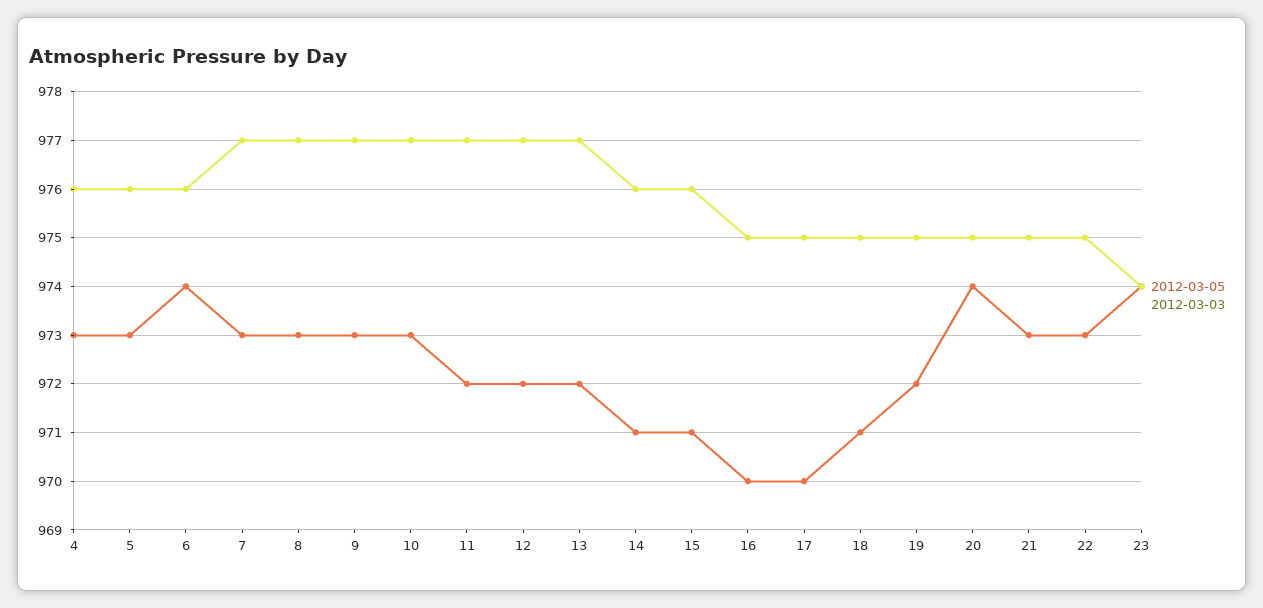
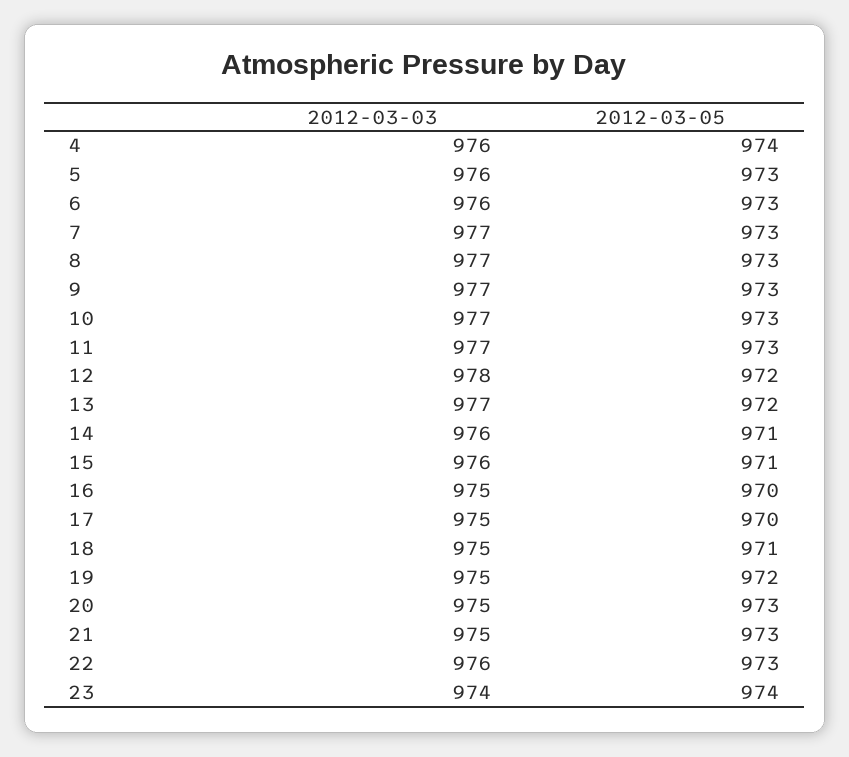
2012-03-05, 4: 973 -> 974
2012-03-05, 6: 974 -> 973
2012-03-05, 11: 972 -> 973
2012-03-03, 12: 977 -> 978
2012-03-05, 20: 974 -> 973
2012-03-03, 22: 975 -> 976

